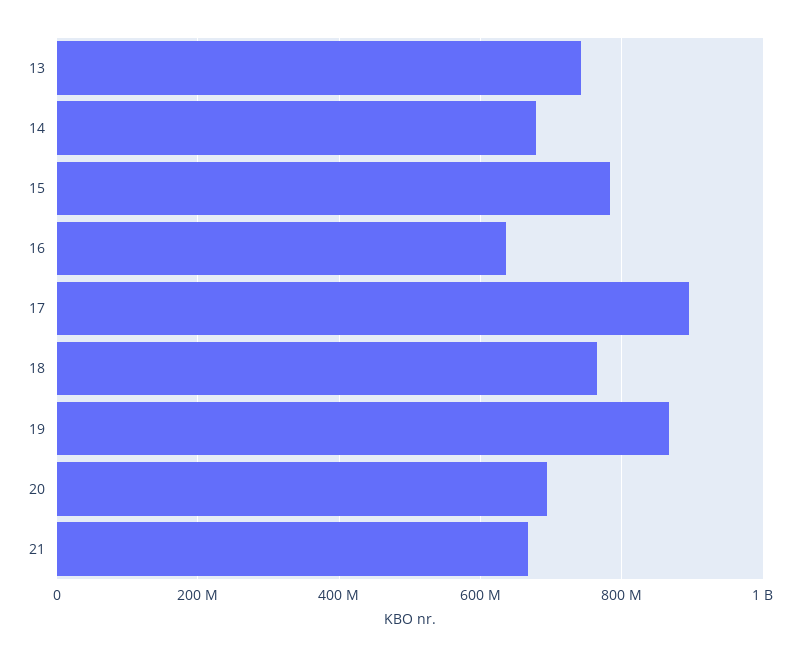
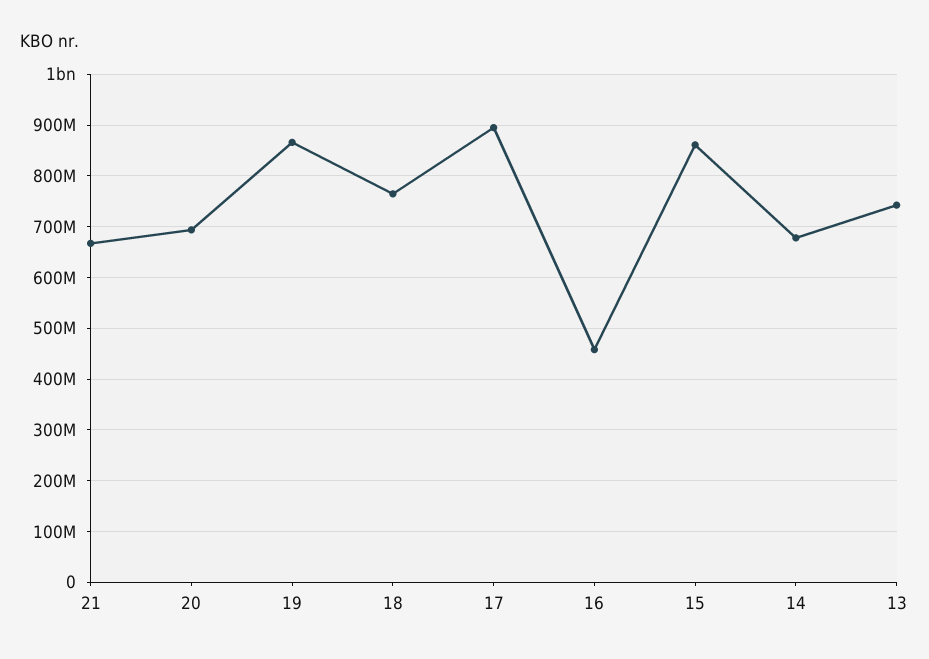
15: 780000000 -> 860000000
16: 640000000 -> 460000000

